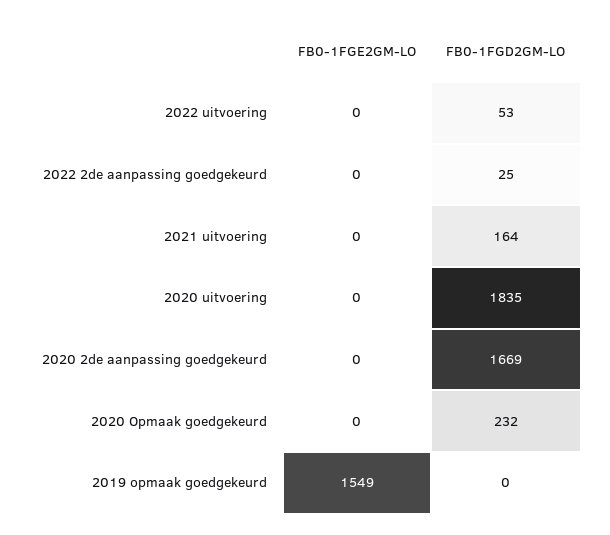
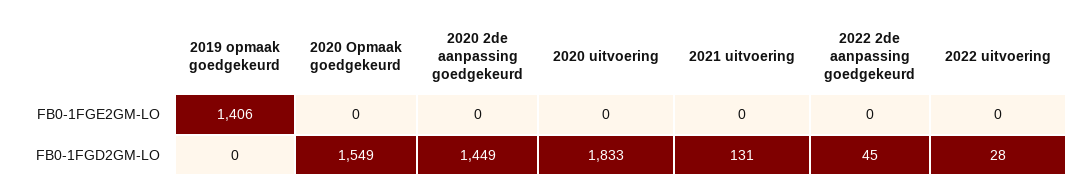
FB0-1FGD2GM-LO, 2022 uitvoering: 53 -> 28
FB0-1FGD2GM-LO, 2022 2de aanpassing goedgekeurd: 25 -> 45
FB0-1FGD2GM-LO, 2021 uitvoering: 164 -> 131
FB0-1FGD2GM-LO, 2020 uitvoering: 1835 -> 1833
FB0-1FGD2GM-LO, 2020 2de aanpassing goedgekeurd: 1669 -> 1449
FB0-1FGD2GM-LO, 2020 Opmaak goedgekeurd: 232 -> 1549
FB0-1FGE2GM-LO, 2019 opmaak goedgekeurd: 1549 -> 1406

